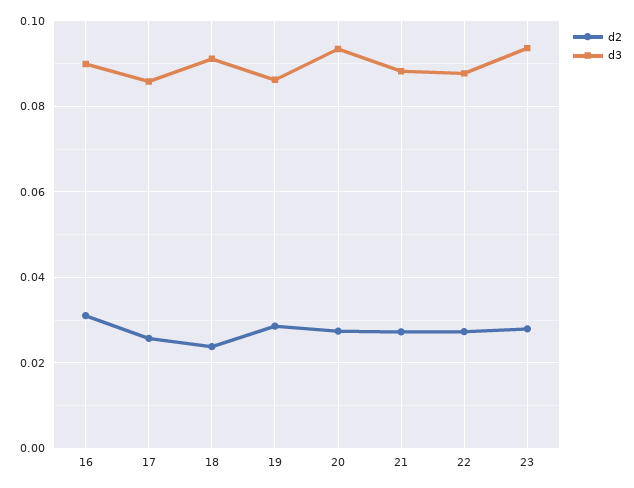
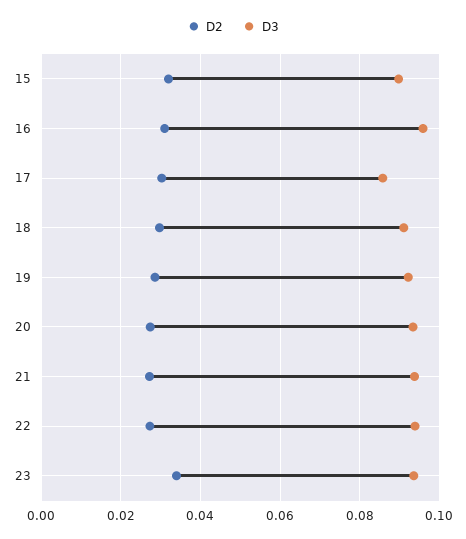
d3, 16: 0.09 -> 0.096
d2, 17: 0.026 -> 0.03
d2, 18: 0.024 -> 0.03
d3, 19: 0.086 -> 0.092
d3, 21: 0.088 -> 0.094
d3, 22: 0.088 -> 0.094
d2, 23: 0.028 -> 0.034
d2, 15: none -> 0.032
d3, 15: none -> 0.09

